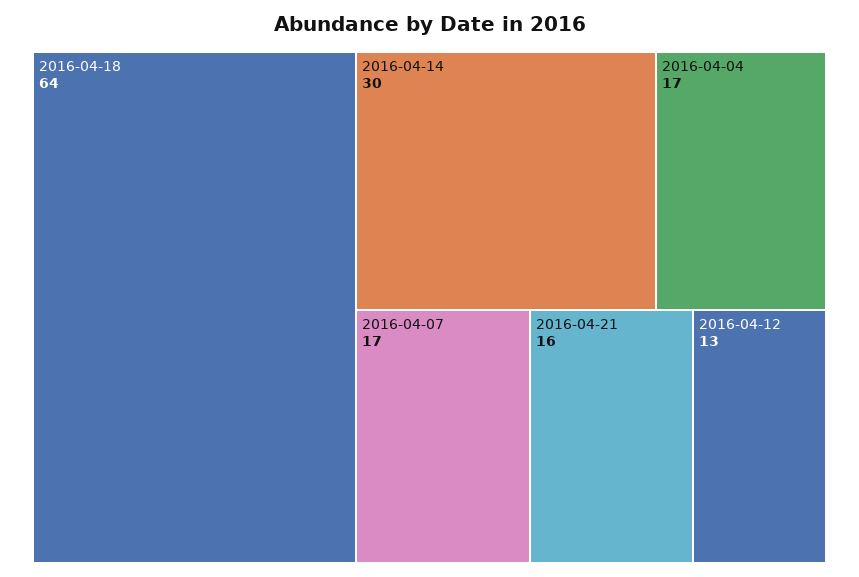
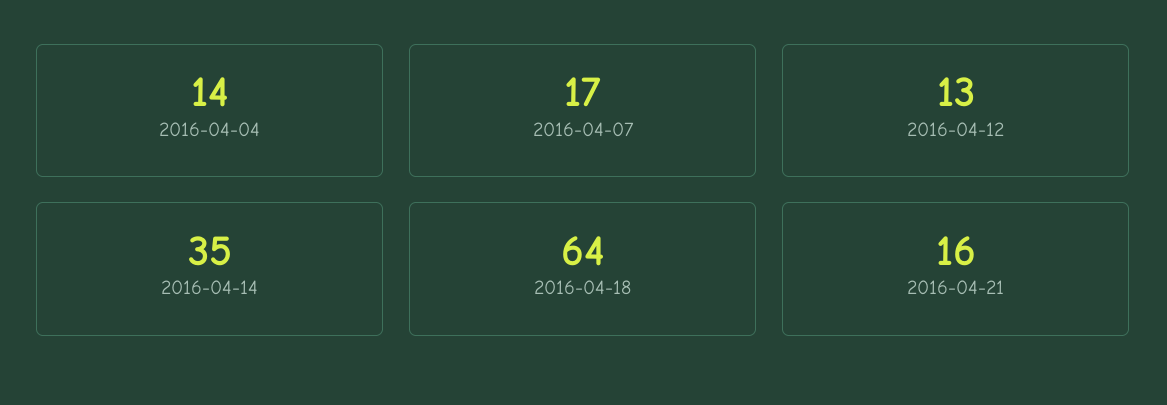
2016-04-14: 30 -> 35
2016-04-04: 17 -> 14

